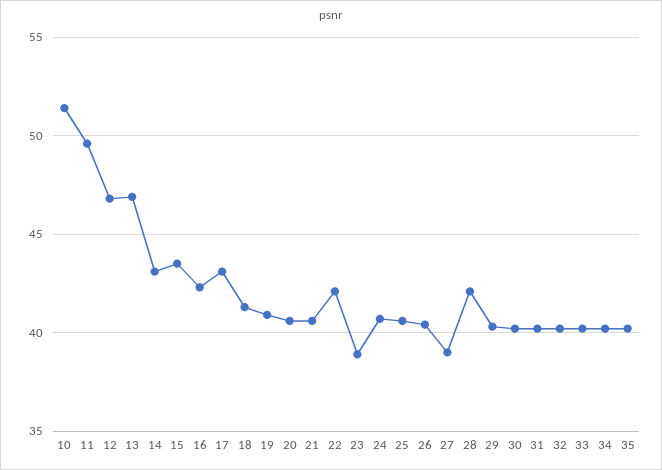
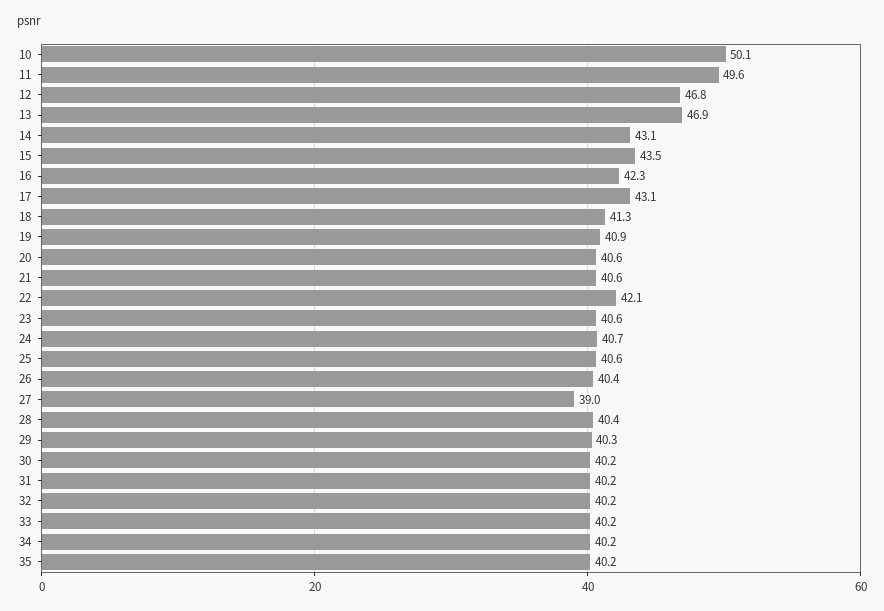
10: 51.5 -> 50.1
23: 39 -> 40.6
28: 42 -> 40.4

